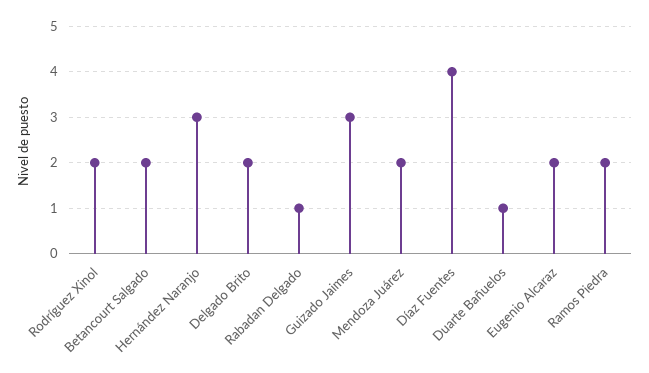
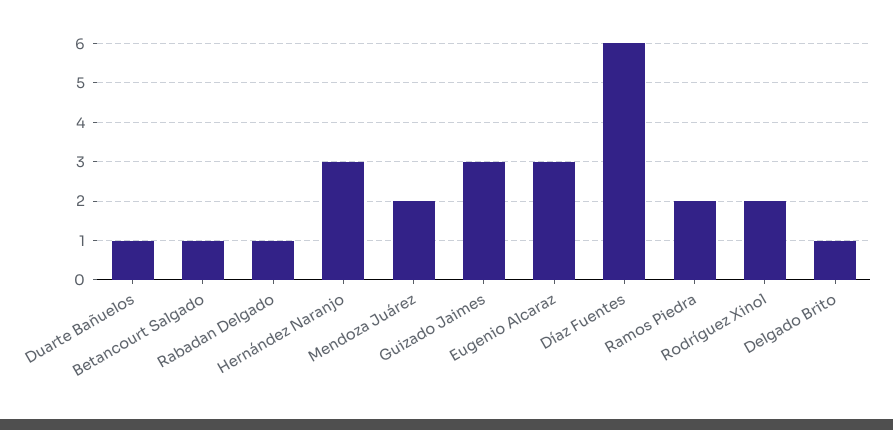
Betancourt Salgado: 2 -> 1
Delgado Brito: 2 -> 1
Díaz Fuentes: 4 -> 6
Eugenio Alcaraz: 2 -> 3

